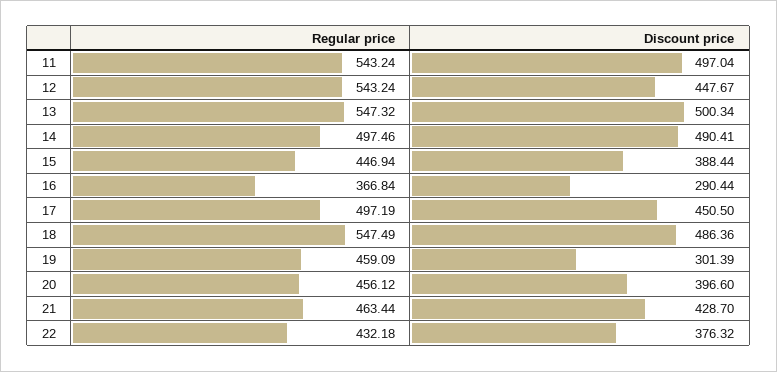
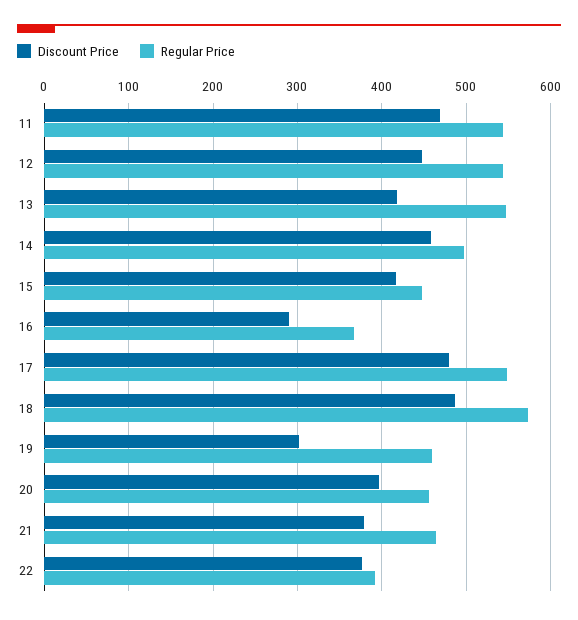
Discount price, 11: 497.04 -> 470
Discount price, 13: 500.34 -> 420
Discount price, 14: 490.41 -> 460
Discount price, 15: 388.44 -> 420
Regular price, 17: 497.19 -> 550
Discount price, 17: 450.5 -> 480
Regular price, 18: 547.49 -> 570
Discount price, 21: 428.7 -> 380
Regular price, 22: 432.18 -> 390

